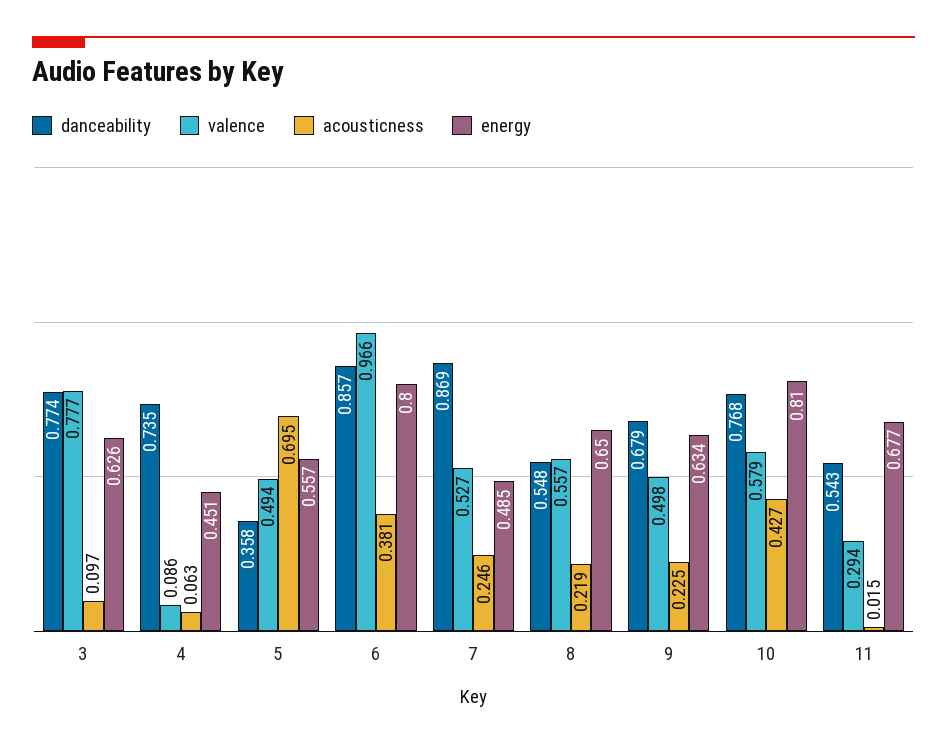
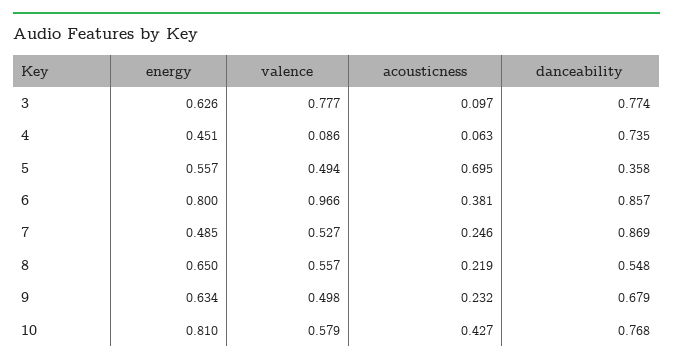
acousticness, 9: 0.225 -> 0.232
danceability, 11: 0.543 -> none
valence, 11: 0.294 -> none
acousticness, 11: 0.015 -> none
energy, 11: 0.677 -> none

